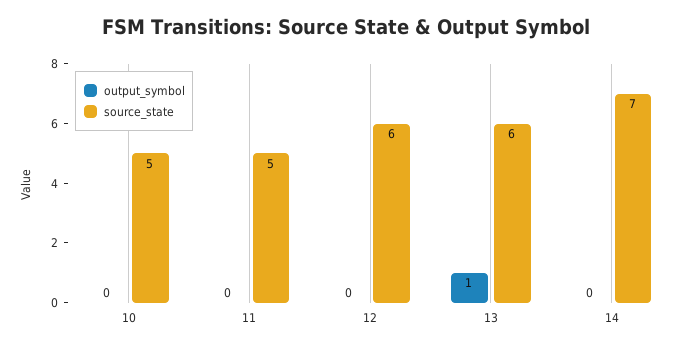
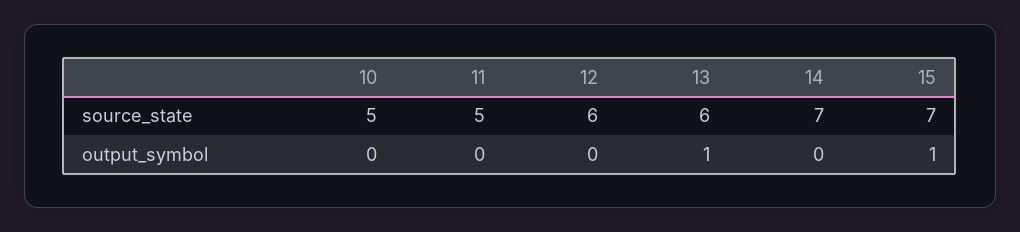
source_state, 15: none -> 7
output_symbol, 15: none -> 1

